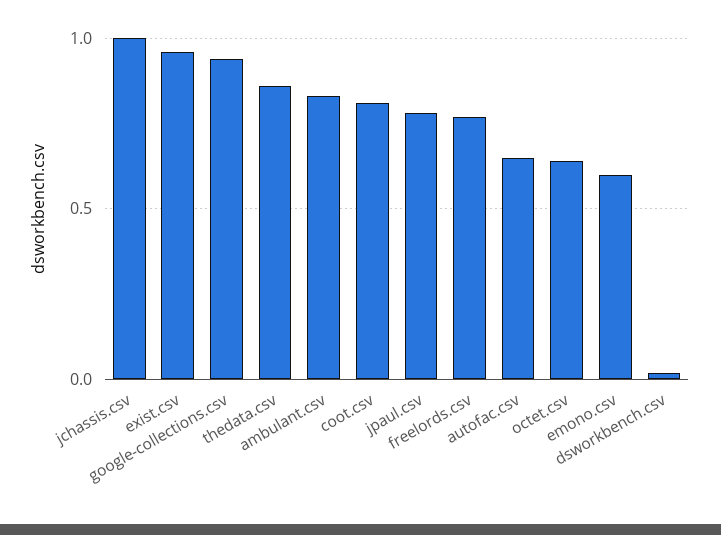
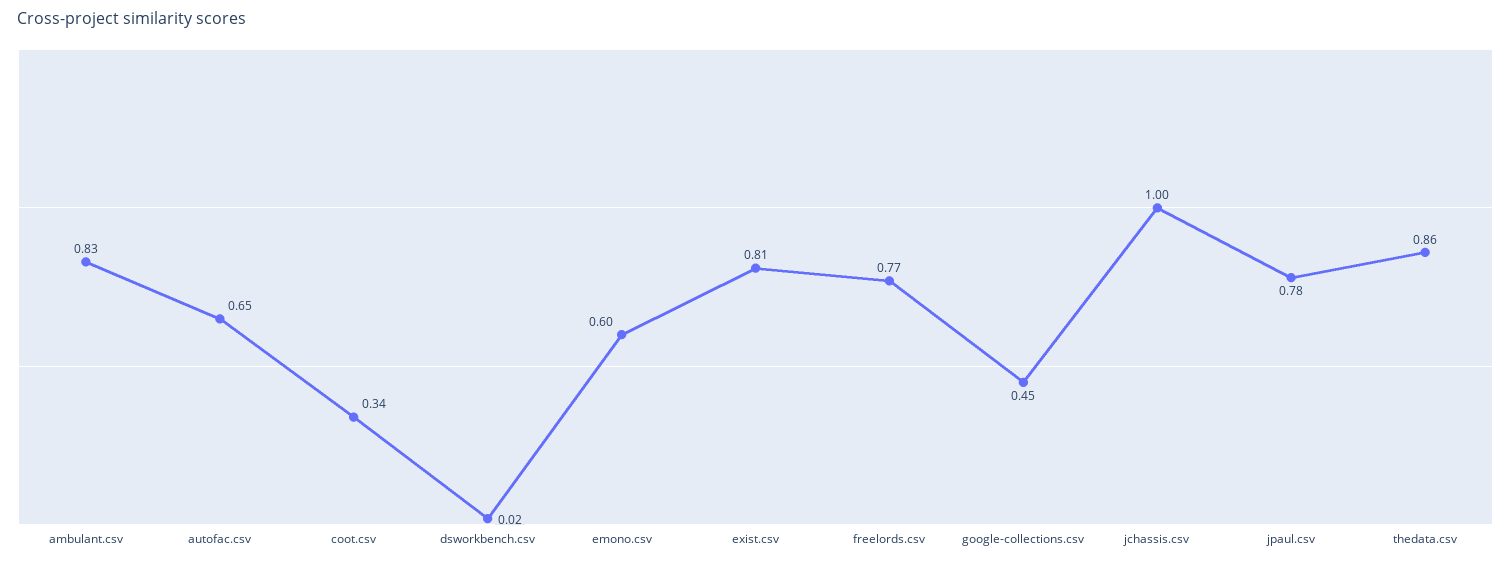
exist.csv: 0.95 -> 0.81
google-collections.csv: 0.95 -> 0.45
coot.csv: 0.8 -> 0.34
octet.csv: 0.65 -> none

